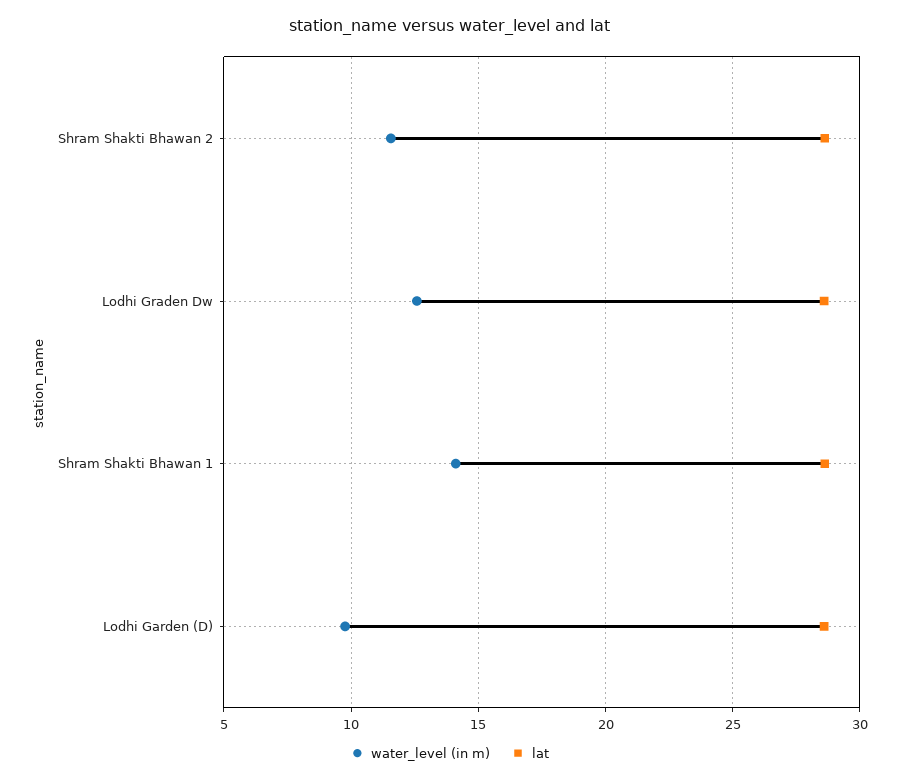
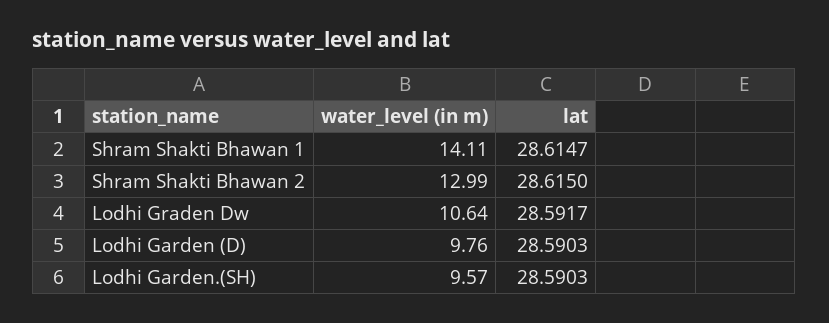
water_level (in m), Shram Shakti Bhawan 2: 11.5 -> 12.99
water_level (in m), Lodhi Graden Dw: 12.5 -> 10.64
water_level (in m), Lodhi Garden.(SH): none -> 9.57
lat, Lodhi Garden.(SH): none -> 28.5903

